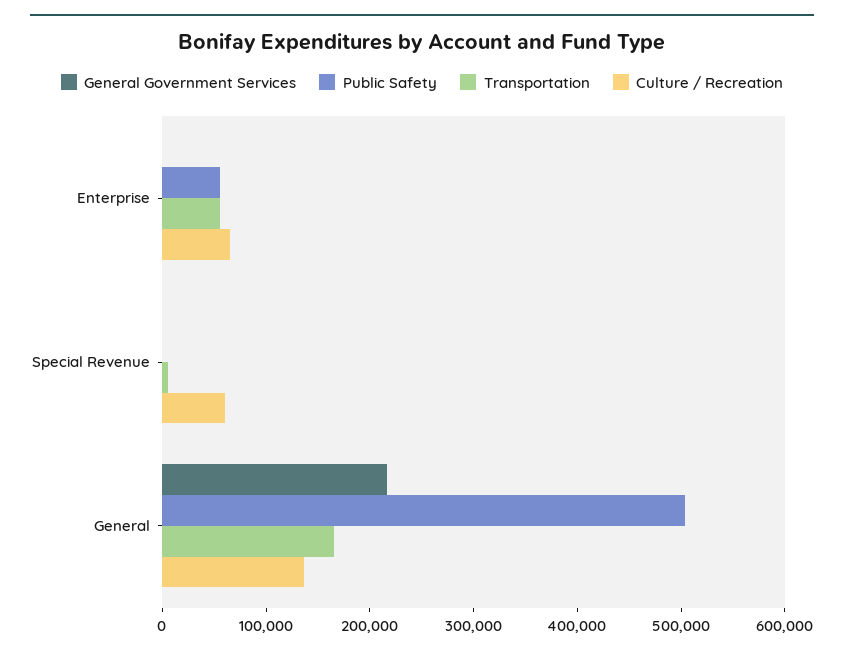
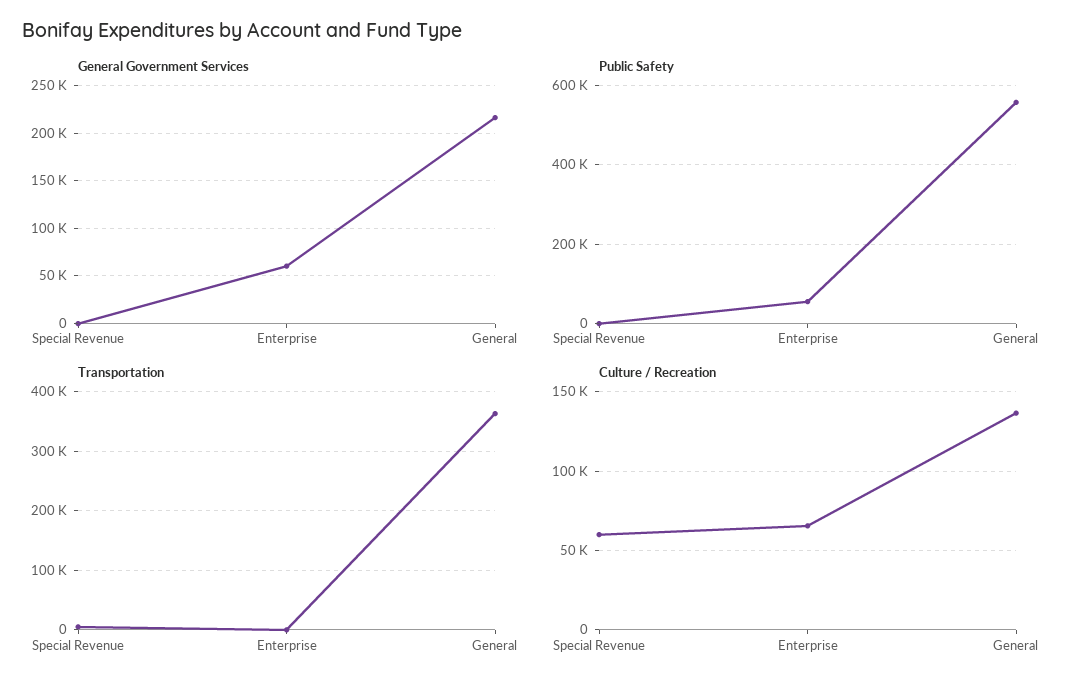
General Government Services, Enterprise: 0 -> 60000
Transportation, Enterprise: 60000 -> 0
Public Safety, General: 500000 -> 560000
Transportation, General: 160000 -> 360000

